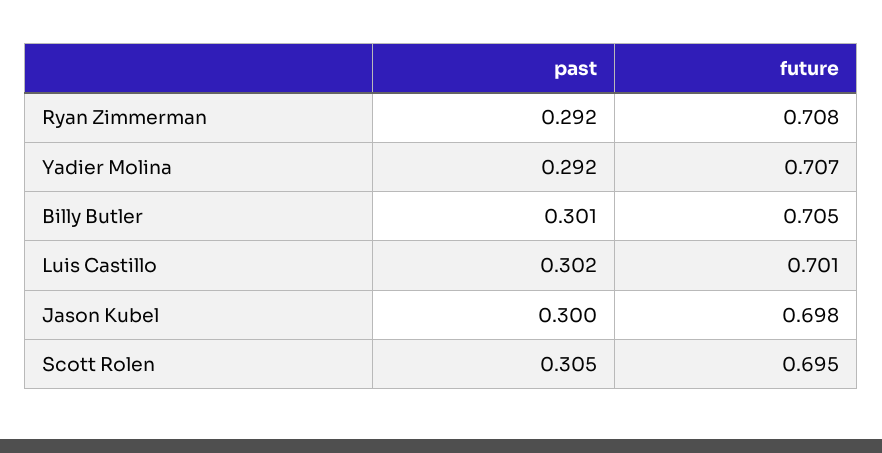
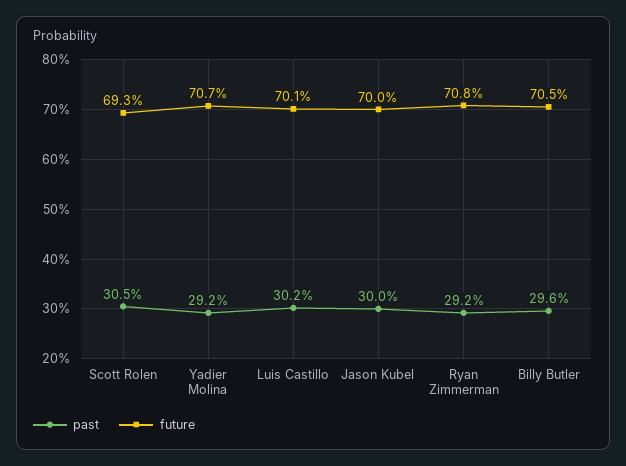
past, Billy Butler: 0.301 -> 0.296
future, Jason Kubel: 0.698 -> 0.7
future, Scott Rolen: 0.695 -> 0.693

